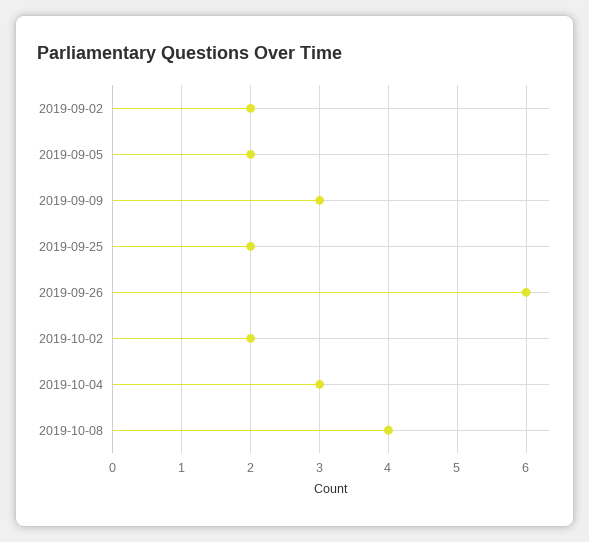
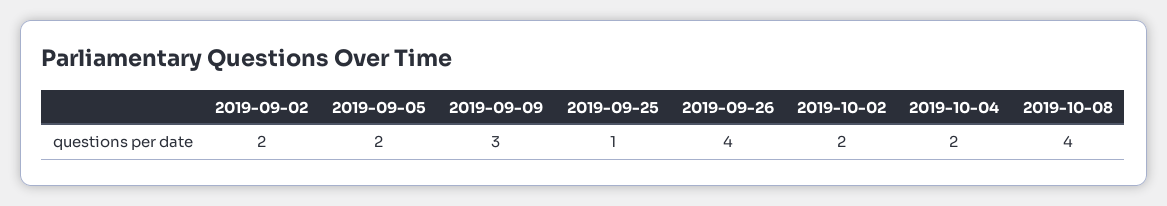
2019-09-25: 2 -> 1
2019-09-26: 6 -> 4
2019-10-04: 3 -> 2

